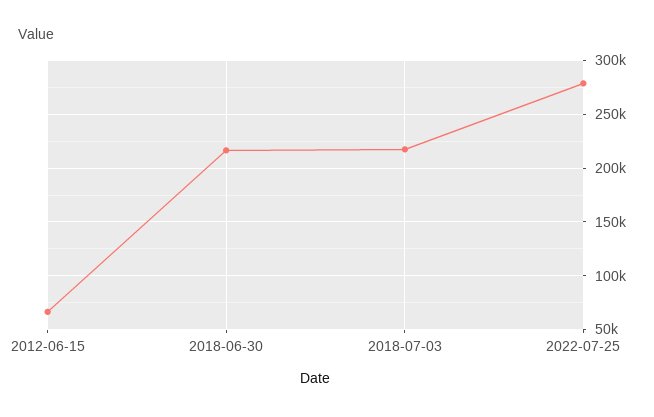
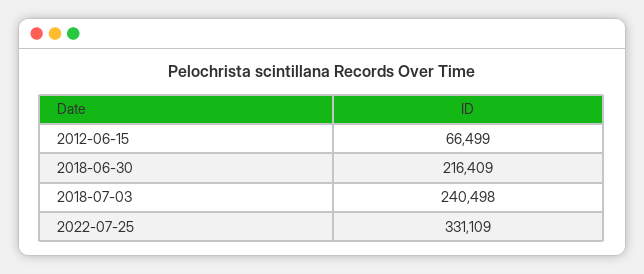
2018-07-03: 220000 -> 240498
2022-07-25: 280000 -> 331109

